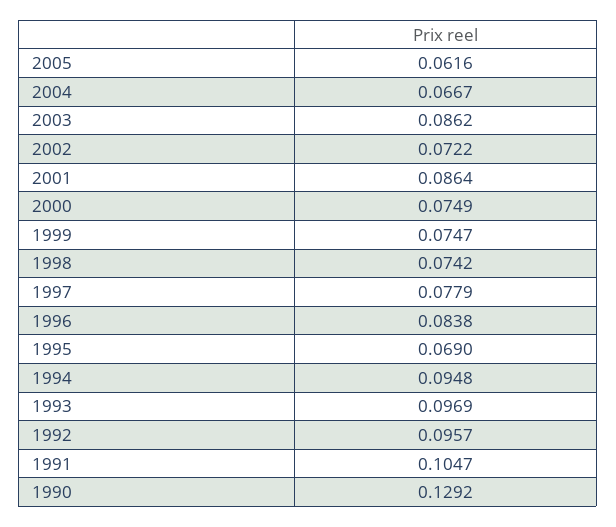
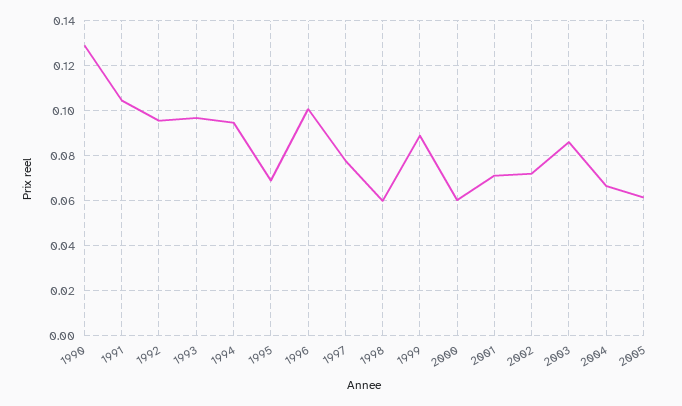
2001: 0.0864 -> 0.07
2000: 0.0749 -> 0.06
1999: 0.0747 -> 0.09
1998: 0.0742 -> 0.06
1996: 0.0838 -> 0.1

